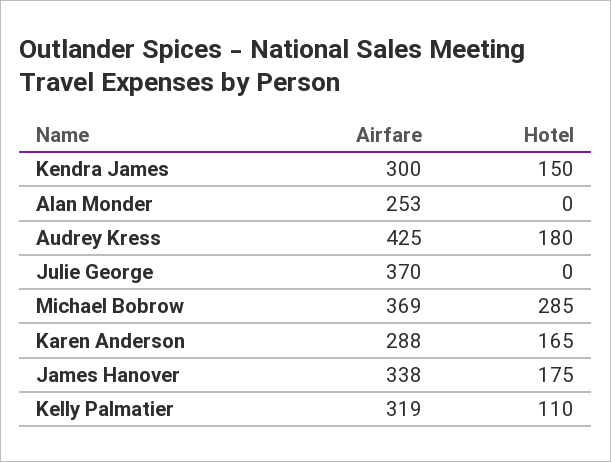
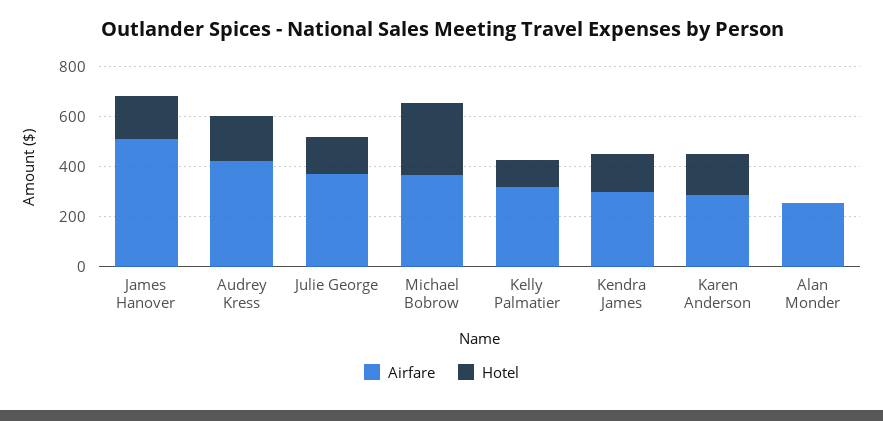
Hotel, Julie George: 0 -> 150
Airfare, James Hanover: 338 -> 500

